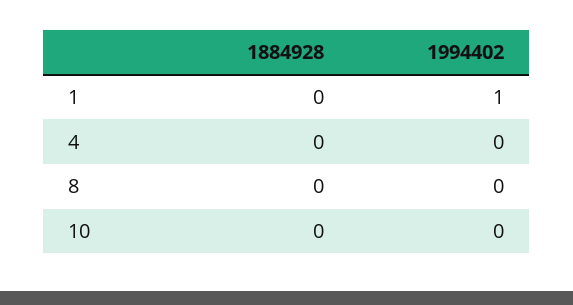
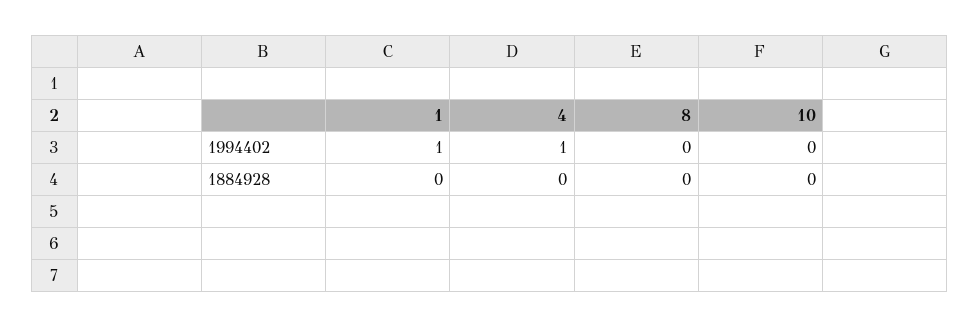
1994402, 4: 0 -> 1

